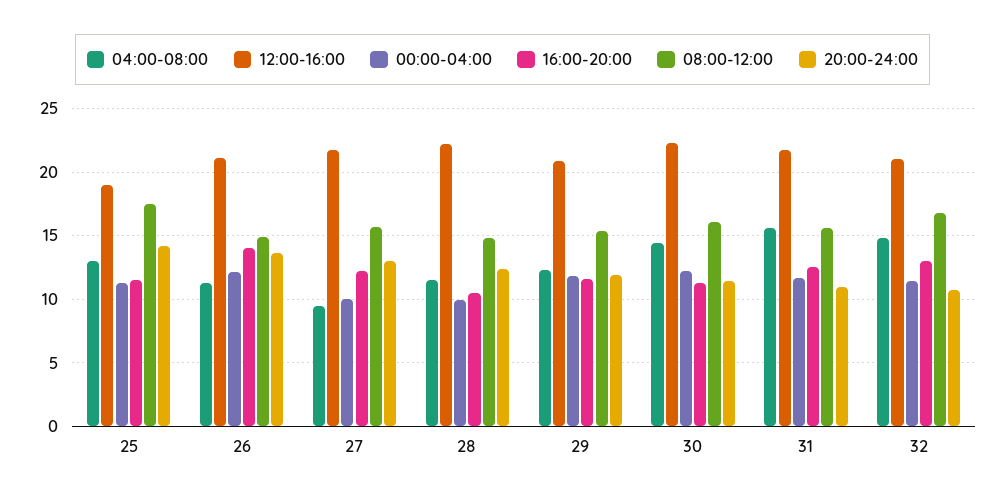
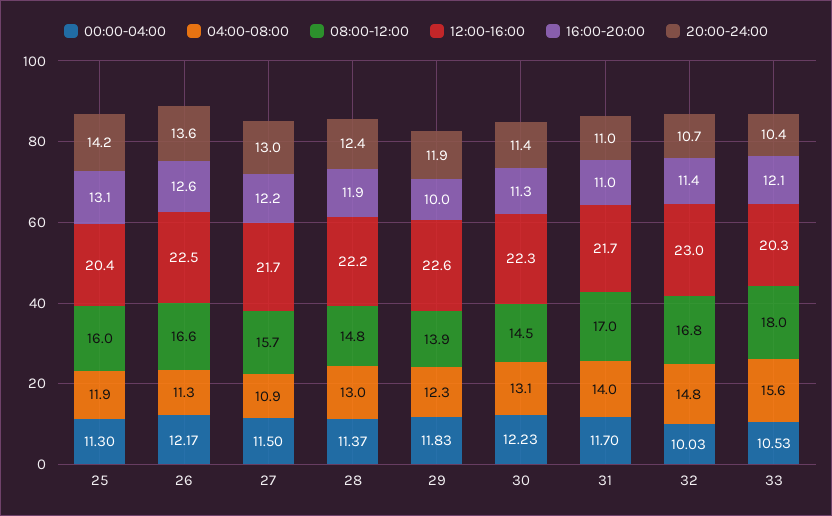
04:00-08:00, 25: 13 -> 11.9
12:00-16:00, 25: 19 -> 20.4
16:00-20:00, 25: 11.5 -> 13.1
08:00-12:00, 25: 17.5 -> 16
12:00-16:00, 26: 21 -> 22.5
16:00-20:00, 26: 14 -> 12.6
08:00-12:00, 26: 15 -> 16.6
04:00-08:00, 27: 9.5 -> 10.9
00:00-04:00, 27: 10 -> 11.5
04:00-08:00, 28: 11.5 -> 13
00:00-04:00, 28: 10 -> 11.37
16:00-20:00, 28: 10.5 -> 11.9
12:00-16:00, 29: 21 -> 22.6
16:00-20:00, 29: 11.5 -> 10
08:00-12:00, 29: 15.5 -> 13.9
04:00-08:00, 30: 14.5 -> 13.1
08:00-12:00, 30: 16 -> 14.5
04:00-08:00, 31: 15.5 -> 14
16:00-20:00, 31: 12.5 -> 11
08:00-12:00, 31: 15.5 -> 17
12:00-16:00, 32: 21 -> 23
00:00-04:00, 32: 11.5 -> 10.03
16:00-20:00, 32: 13 -> 11.4
00:00-04:00, 33: none -> 10.53
04:00-08:00, 33: none -> 15.6
08:00-12:00, 33: none -> 18
12:00-16:00, 33: none -> 20.3
16:00-20:00, 33: none -> 12.1
20:00-24:00, 33: none -> 10.4

